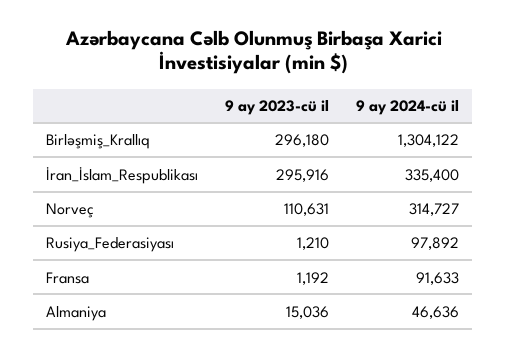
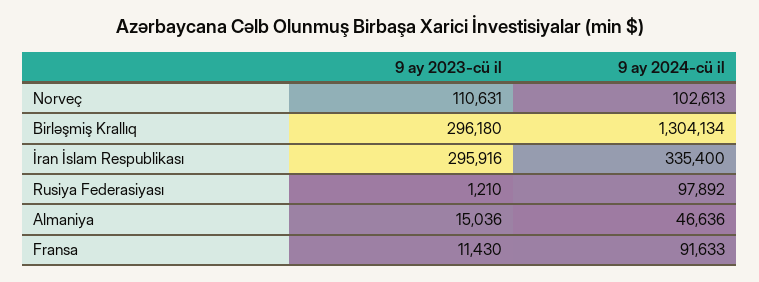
9 ay 2024-cü il, Birləşmiş_Krallıq: 1304122 -> 1304134
9 ay 2024-cü il, Norveç: 314727 -> 102613
9 ay 2023-cü il, Fransa: 1192 -> 11430

